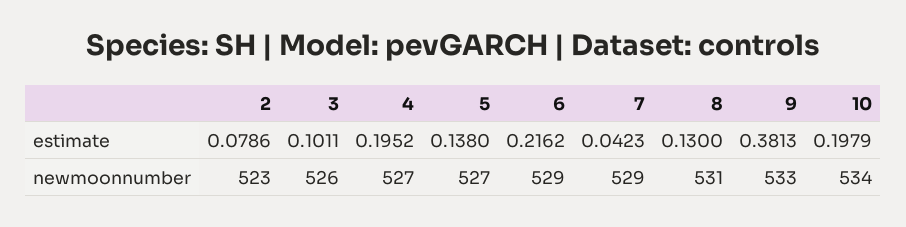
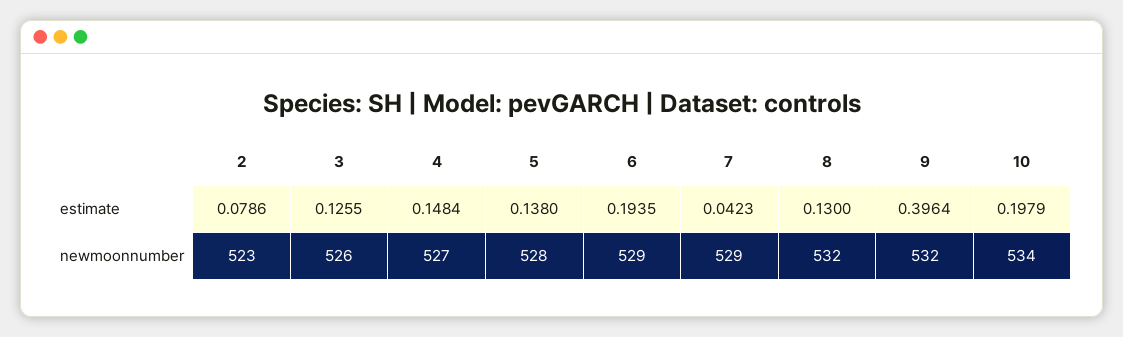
3, estimate: 0.1011 -> 0.1255
4, estimate: 0.1952 -> 0.1484
6, estimate: 0.2162 -> 0.1935
9, estimate: 0.3813 -> 0.3964
5, newmoonnumber: 527 -> 528
8, newmoonnumber: 531 -> 532
9, newmoonnumber: 533 -> 532

